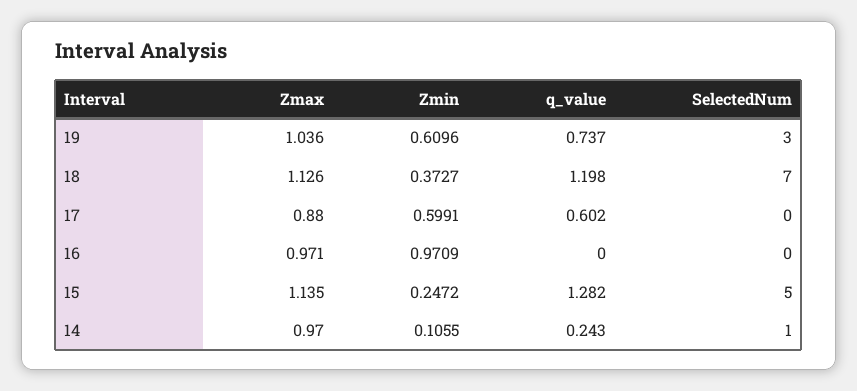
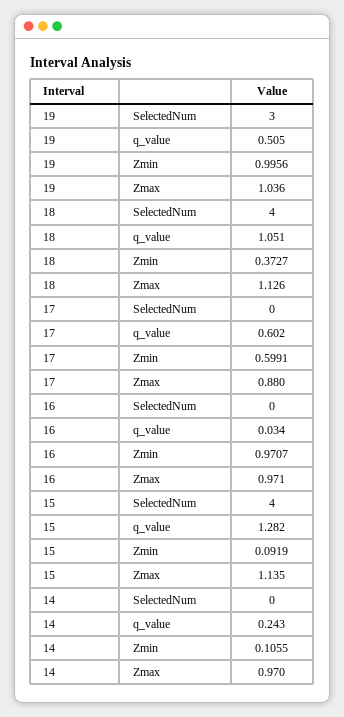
Zmin, 19: 0.6096 -> 0.9956
q_value, 19: 0.737 -> 0.505
q_value, 18: 1.198 -> 1.051
SelectedNum, 18: 7 -> 4
Zmin, 16: 0.9709 -> 0.9707
q_value, 16: 0 -> 0.034
Zmin, 15: 0.2472 -> 0.0919
SelectedNum, 15: 5 -> 4
SelectedNum, 14: 1 -> 0

